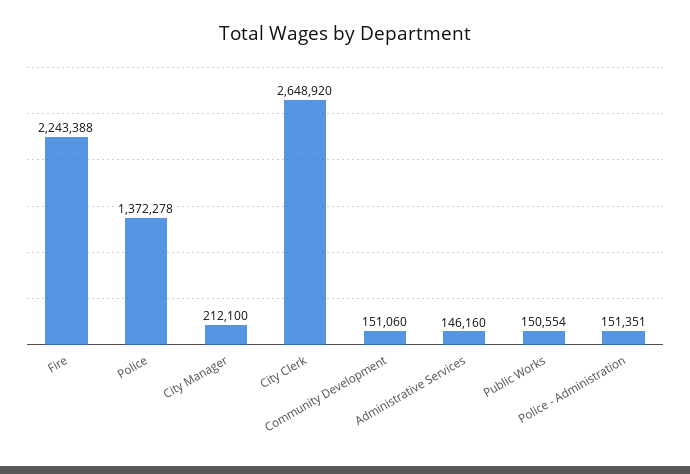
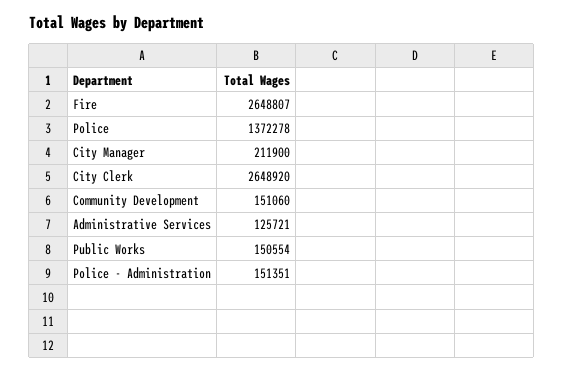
Fire: 2243388 -> 2648807
City Manager: 212100 -> 211900
Administrative Services: 146160 -> 125721

